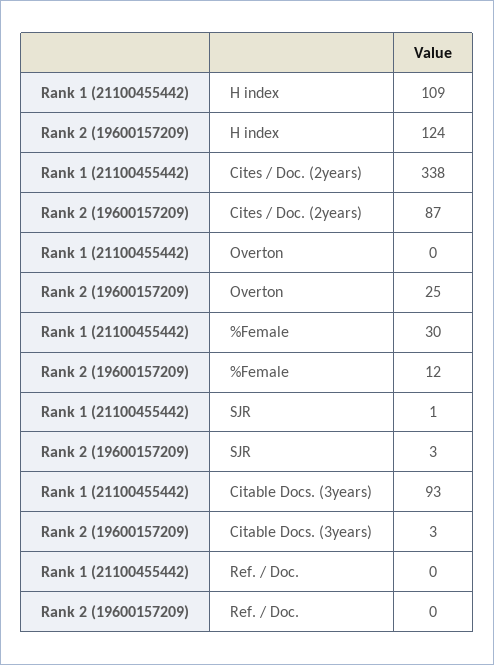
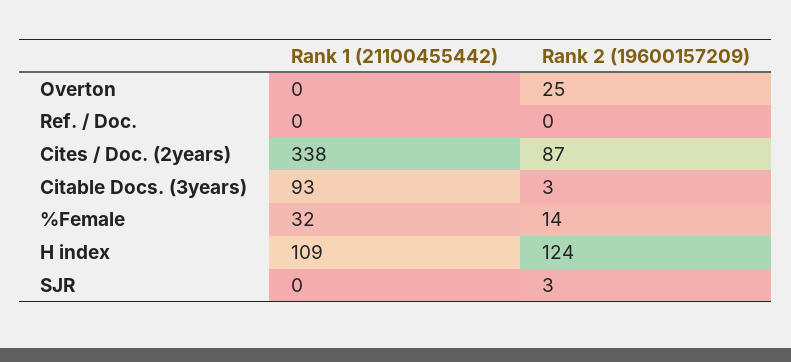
Rank 1 (21100455442), %Female: 30 -> 32
Rank 2 (19600157209), %Female: 12 -> 14
Rank 1 (21100455442), SJR: 1 -> 0

